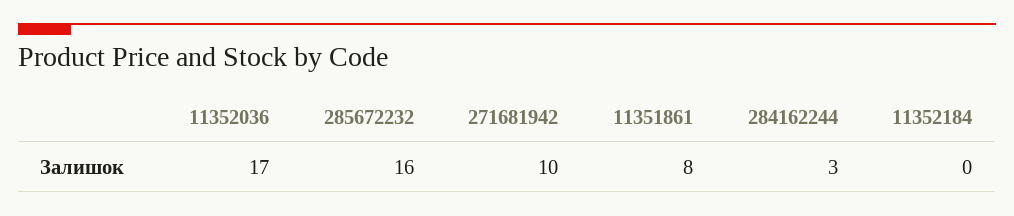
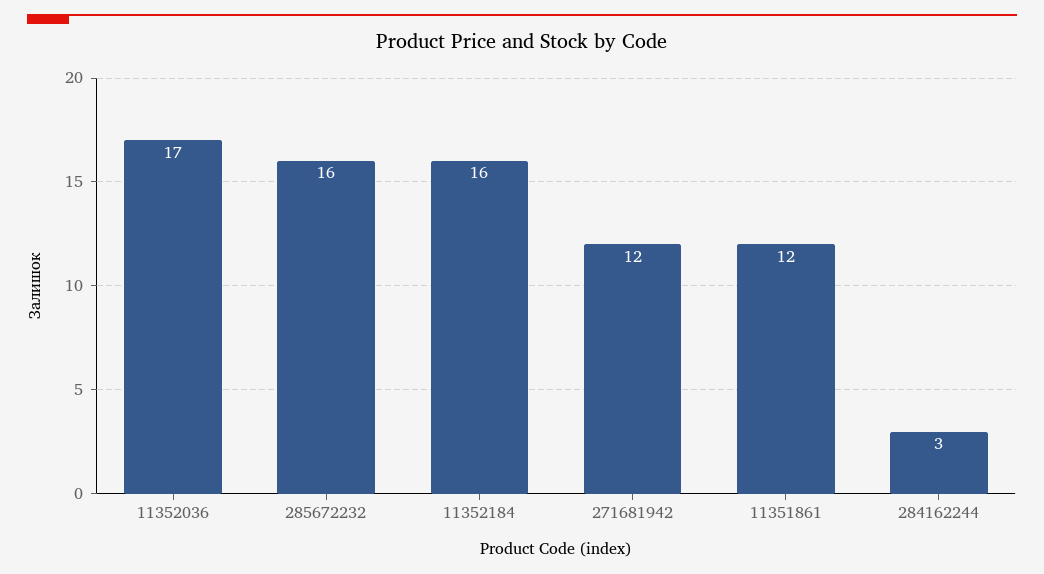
271681942: 10 -> 12
11351861: 8 -> 12
11352184: 0 -> 16

